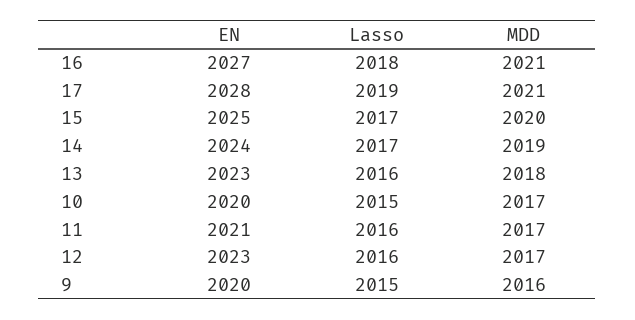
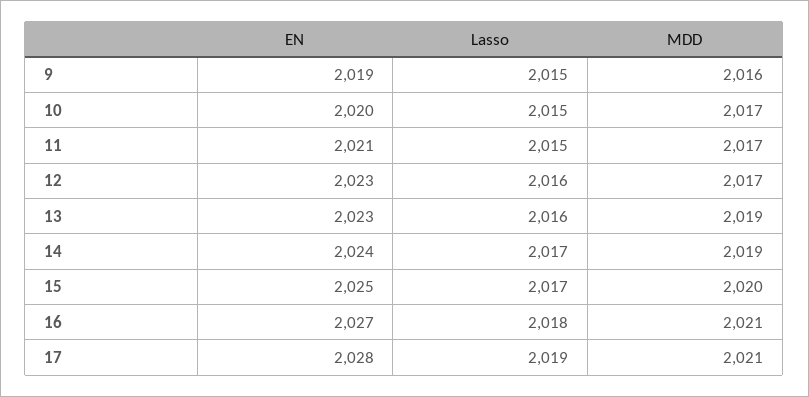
MDD, 13: 2018 -> 2019
Lasso, 11: 2016 -> 2015
EN, 9: 2020 -> 2019

